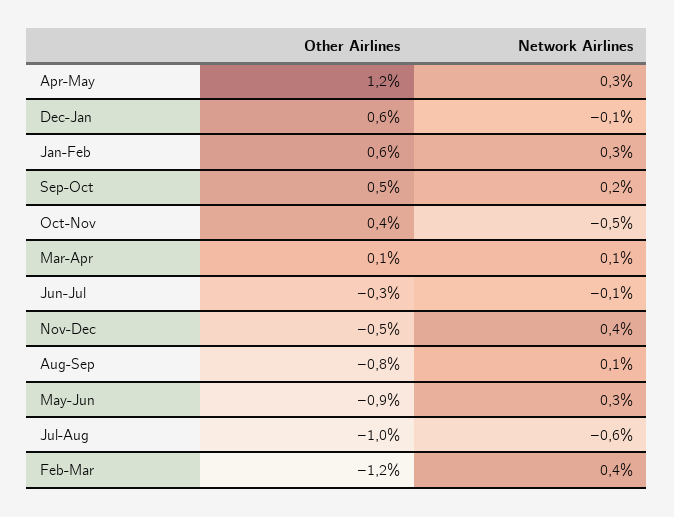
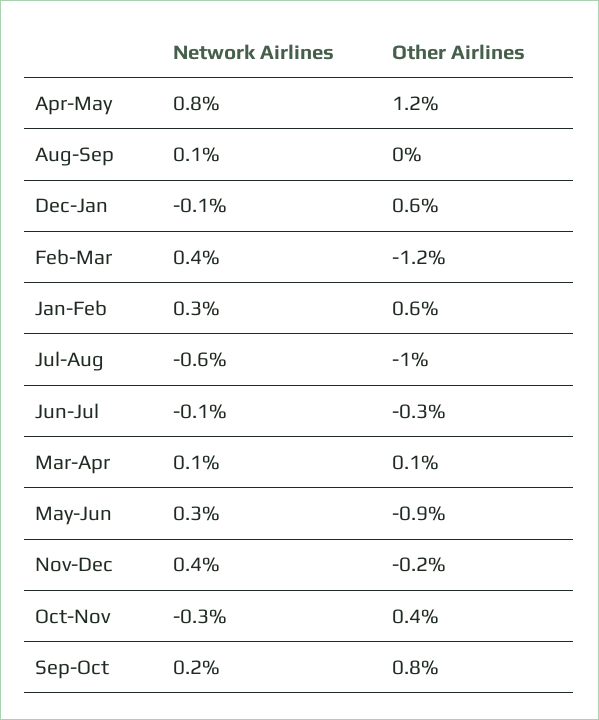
Network Airlines, Apr-May: 0.3 -> 0.8
Other Airlines, Sep-Oct: 0.5 -> 0.8
Network Airlines, Oct-Nov: -0.5 -> -0.3
Other Airlines, Nov-Dec: -0.5 -> -0.2
Other Airlines, Aug-Sep: -0.8 -> 0

